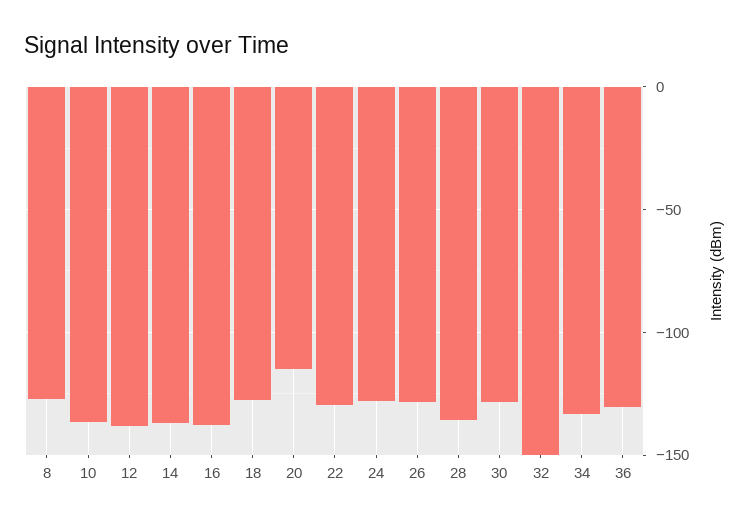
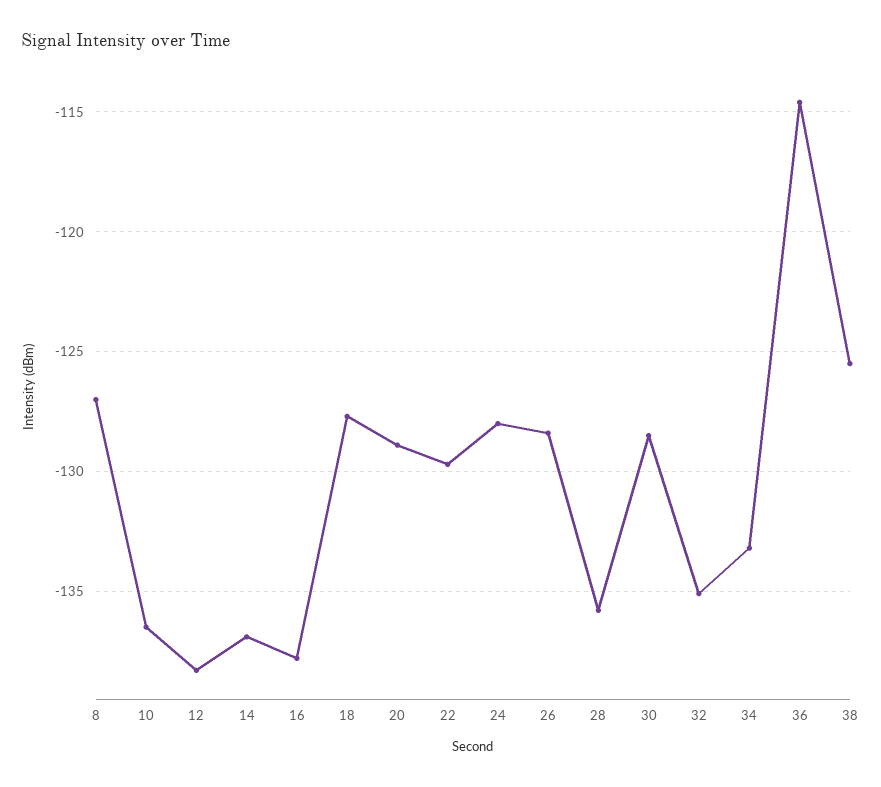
20: -115 -> -129
32: -150 -> -135
36: -130 -> -114.5
38: none -> -125.5

